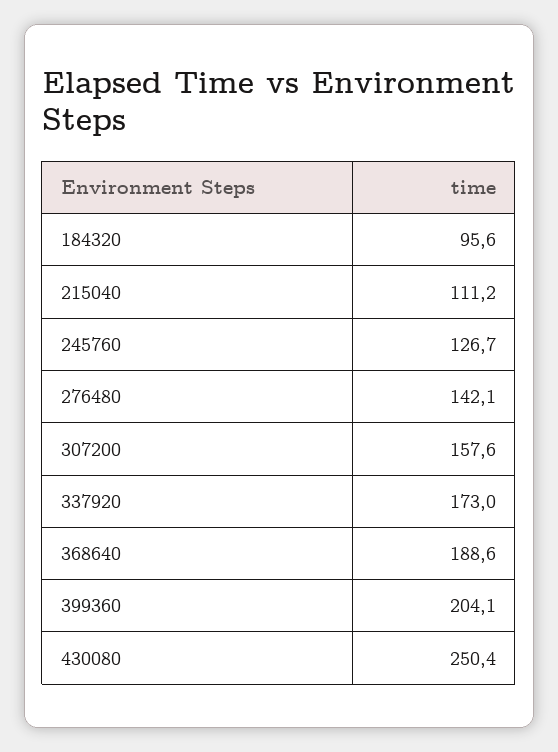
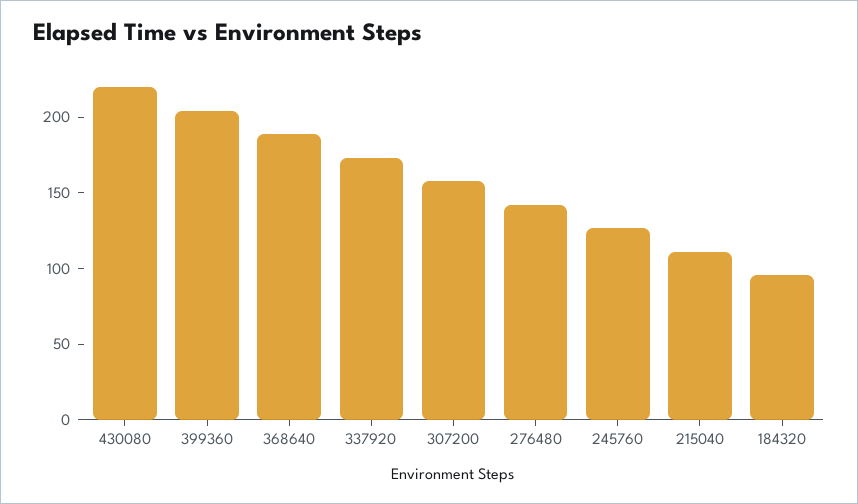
430080: 250.4 -> 220

